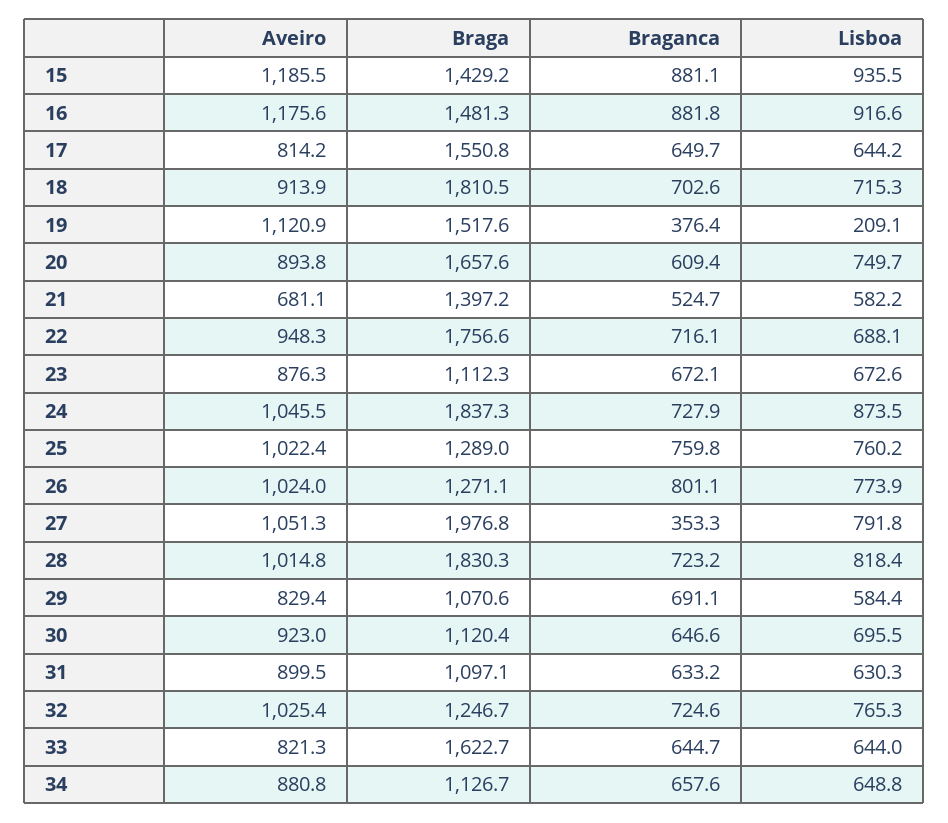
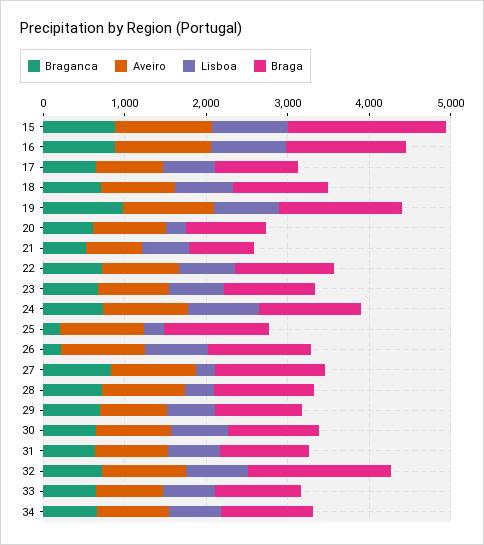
Braga, 15: 1429.2 -> 2000
Braga, 17: 1550.8 -> 1000
Braga, 18: 1810.5 -> 1200
Braganca, 19: 376.4 -> 1000
Lisboa, 19: 209.1 -> 800
Braga, 20: 1657.6 -> 1000
Lisboa, 20: 749.7 -> 200
Braga, 21: 1397.2 -> 800
Braga, 22: 1756.6 -> 1200
Braga, 24: 1837.3 -> 1200
Braganca, 25: 759.8 -> 200
Lisboa, 25: 760.2 -> 200
Braganca, 26: 801.1 -> 200
Braga, 27: 1976.8 -> 1400
Braganca, 27: 353.3 -> 800
Lisboa, 27: 791.8 -> 200
Braga, 28: 1830.3 -> 1200
Lisboa, 28: 818.4 -> 400
Braga, 32: 1246.7 -> 1800
Braga, 33: 1622.7 -> 1000

